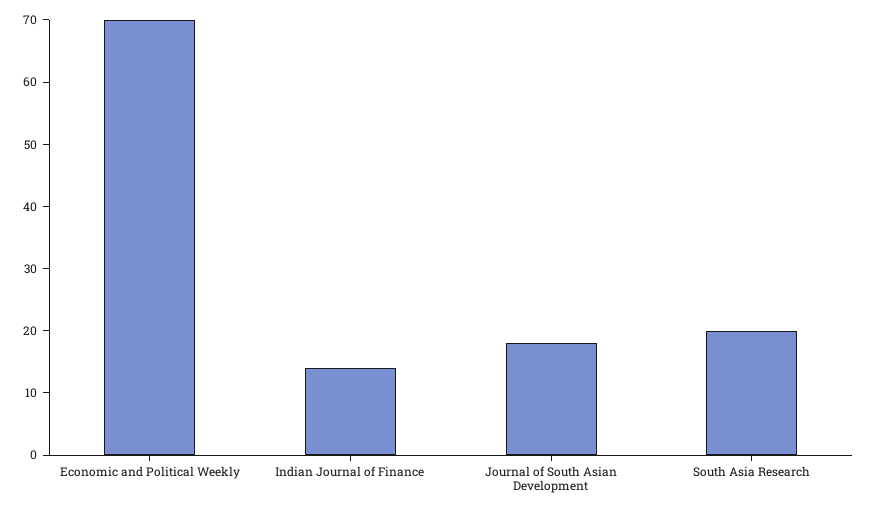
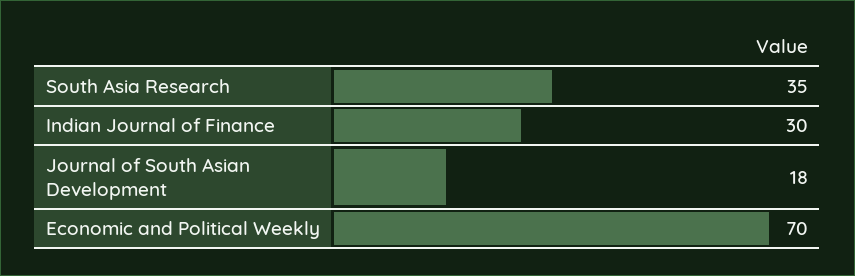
Indian Journal of Finance: 15 -> 30
South Asia Research: 20 -> 35

